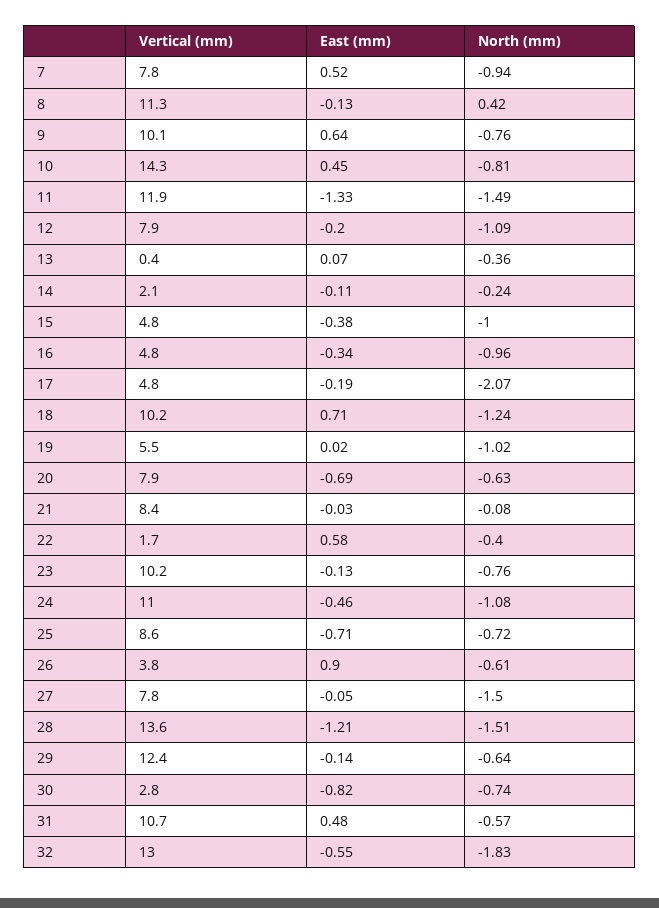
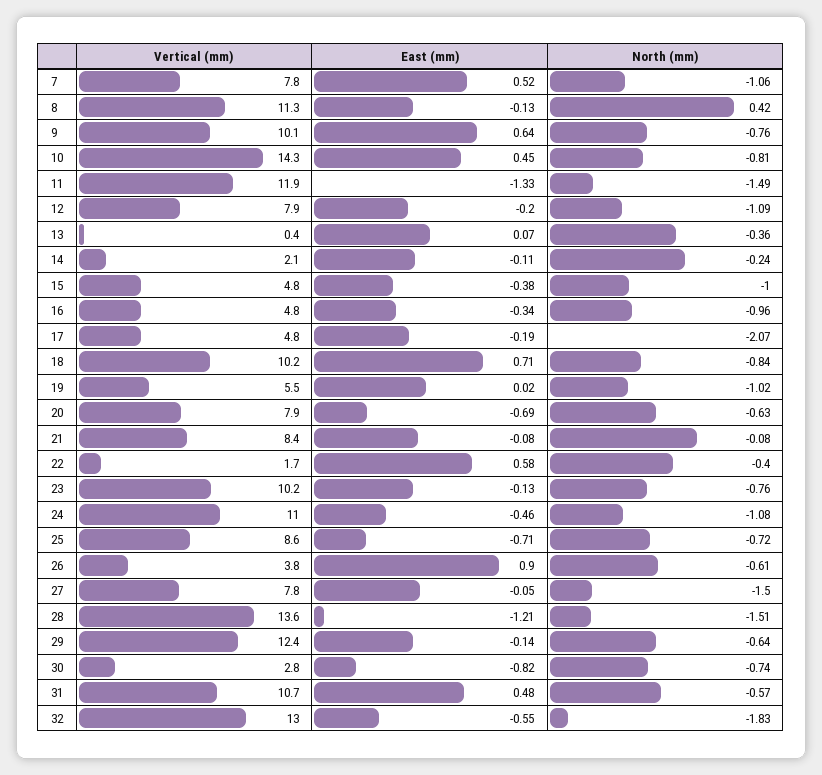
North (mm), 7: -0.94 -> -1.06
North (mm), 18: -1.24 -> -0.84
East (mm), 21: -0.03 -> -0.08

